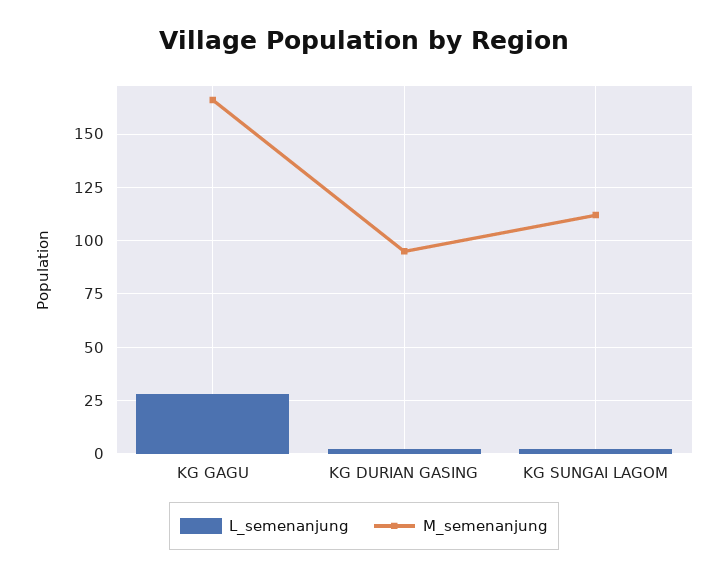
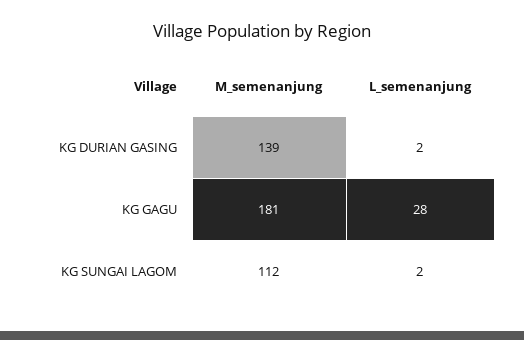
M_semenanjung, KG GAGU: 165 -> 181
M_semenanjung, KG DURIAN GASING: 95 -> 139

